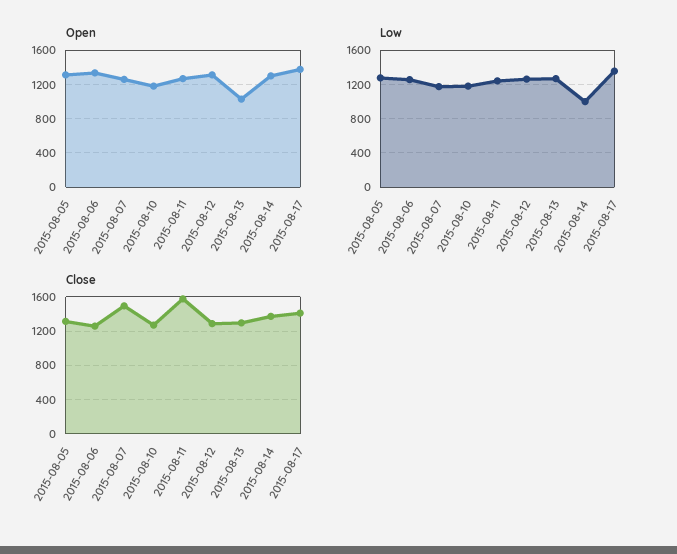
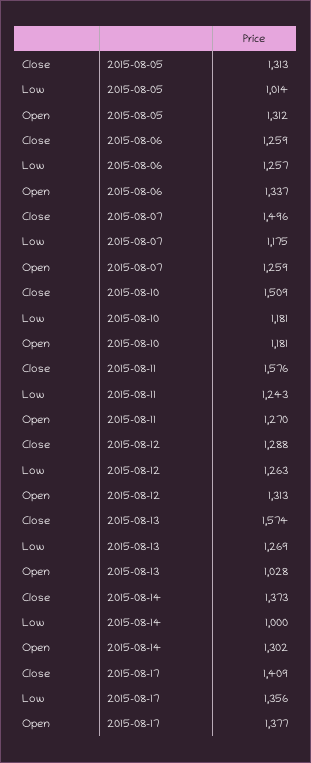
Low, 2015-08-05: 1300 -> 1014
Close, 2015-08-10: 1300 -> 1509
Close, 2015-08-13: 1300 -> 1574

